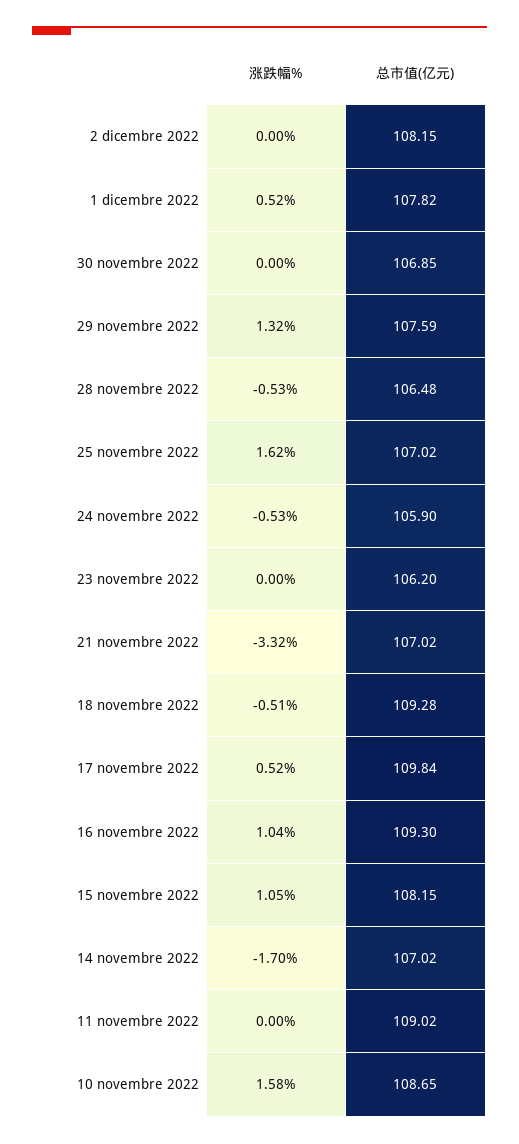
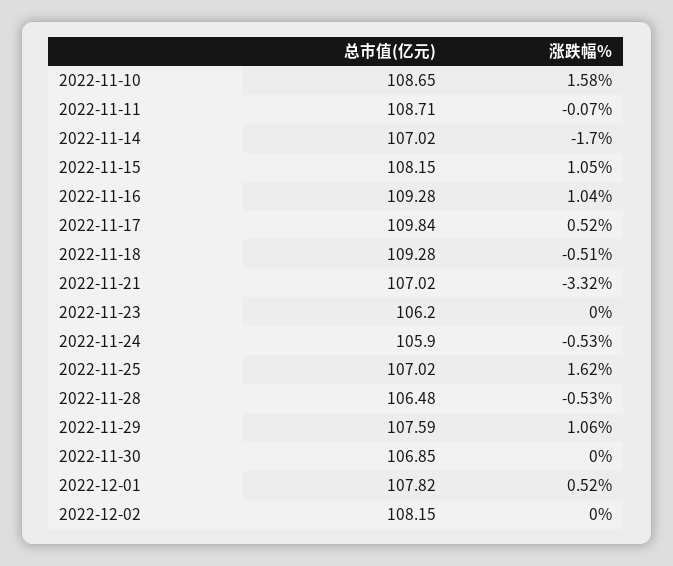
涨跌幅%, 29 novembre 2022: 1.32 -> 1.06
总市值(亿元), 16 novembre 2022: 109.3 -> 109.28
涨跌幅%, 11 novembre 2022: 0 -> -0.07
总市值(亿元), 11 novembre 2022: 109.02 -> 108.71

